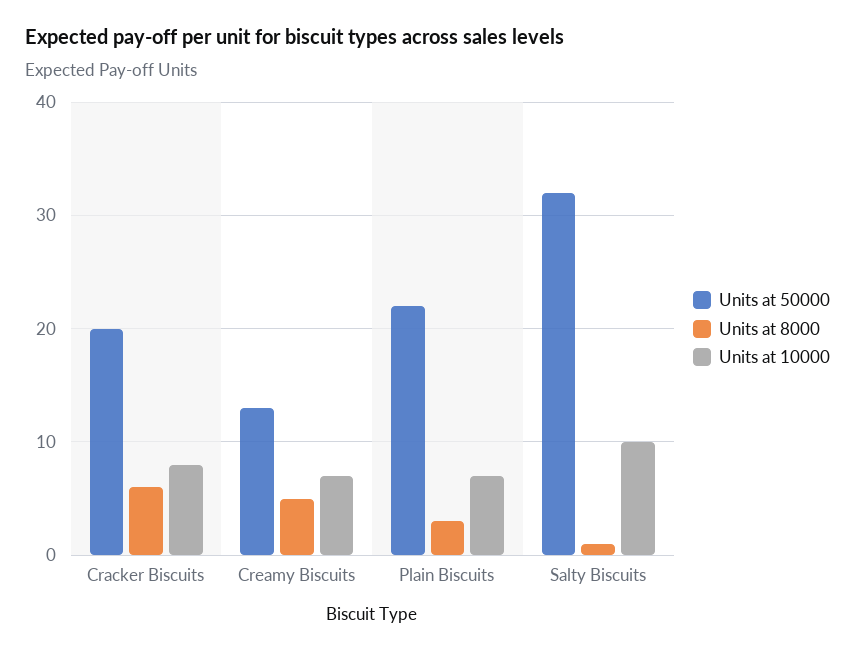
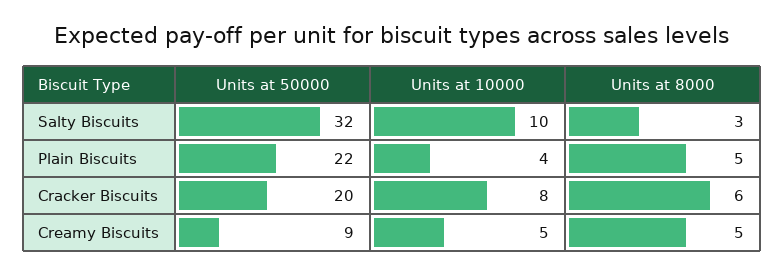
Units at 50000, Creamy Biscuits: 13 -> 9
Units at 10000, Creamy Biscuits: 7 -> 5
Units at 8000, Plain Biscuits: 3 -> 5
Units at 10000, Plain Biscuits: 7 -> 4
Units at 8000, Salty Biscuits: 1 -> 3

